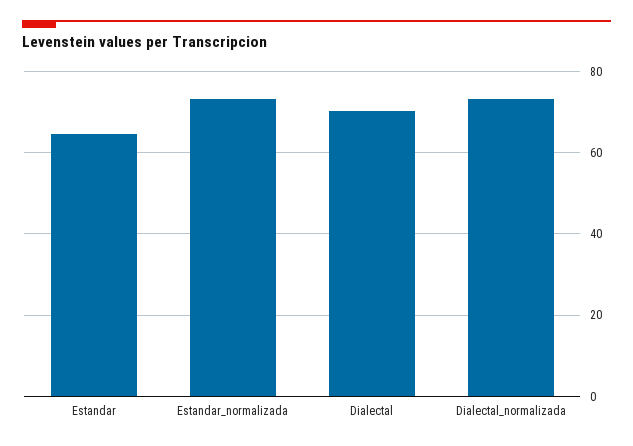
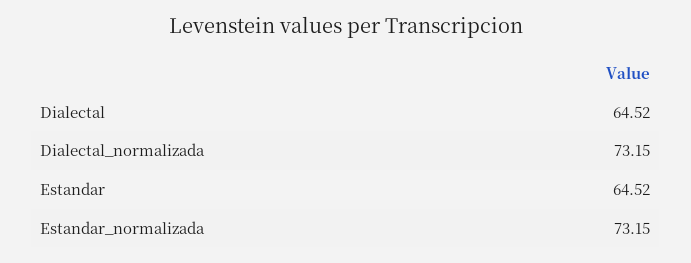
Dialectal: 70 -> 64.52

